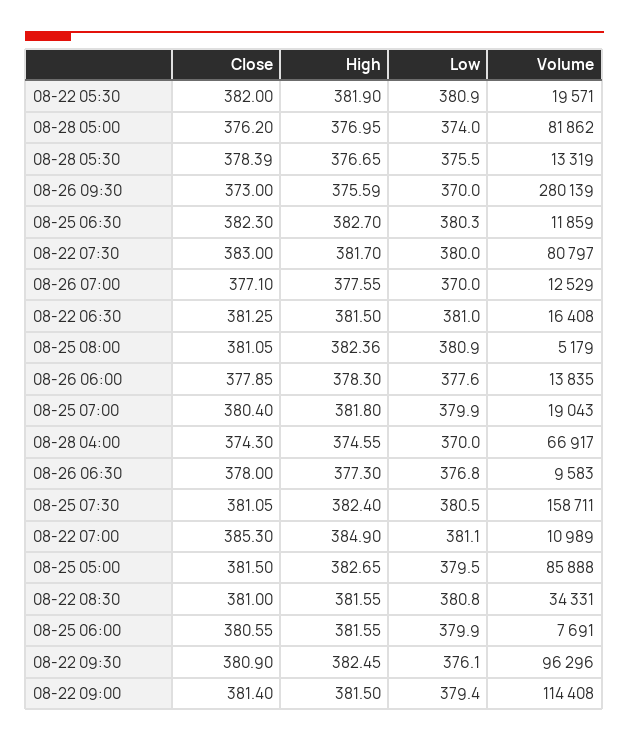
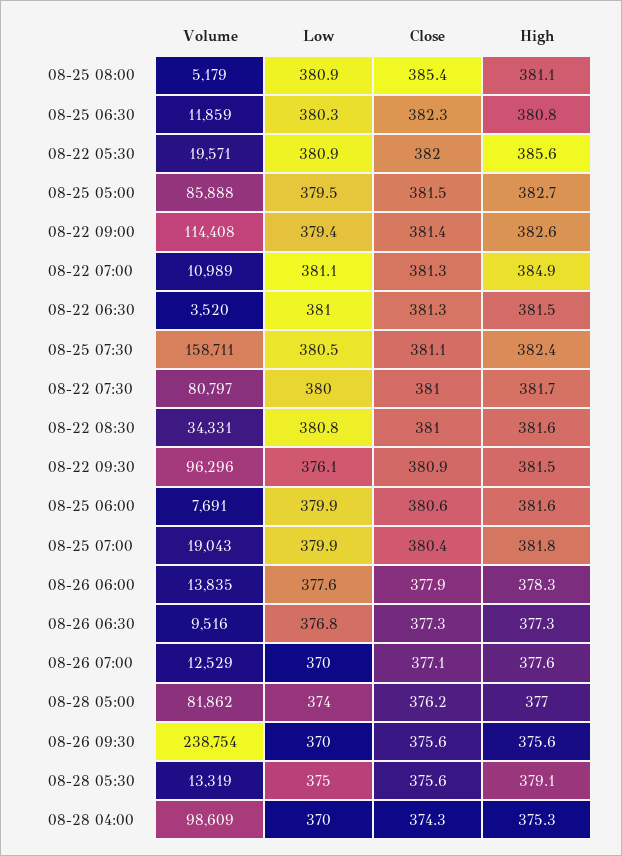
High, 08-22 05:30: 381.9 -> 385.6
Close, 08-28 05:30: 378.39 -> 375.6
High, 08-28 05:30: 376.65 -> 379.1
Low, 08-28 05:30: 375.5 -> 375
Close, 08-26 09:30: 373 -> 375.6
Volume, 08-26 09:30: 280139 -> 238754
High, 08-25 06:30: 382.7 -> 380.8
Close, 08-22 07:30: 383 -> 381
Volume, 08-22 06:30: 16408 -> 3520
Close, 08-25 08:00: 381.05 -> 385.4
High, 08-25 08:00: 382.36 -> 381.1
High, 08-28 04:00: 374.55 -> 375.3
Volume, 08-28 04:00: 66917 -> 98609
Close, 08-26 06:30: 378 -> 377.3
Volume, 08-26 06:30: 9583 -> 9516
Close, 08-22 07:00: 385.3 -> 381.3
High, 08-22 09:30: 382.45 -> 381.5
High, 08-22 09:00: 381.5 -> 382.6

